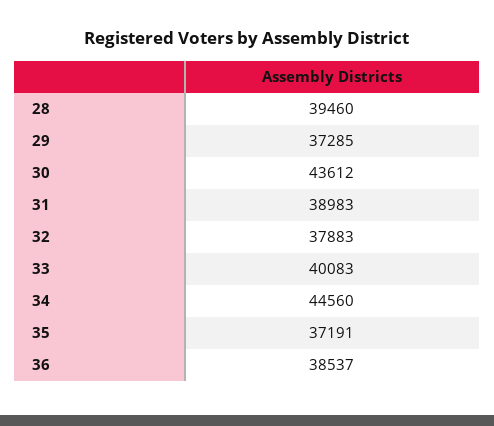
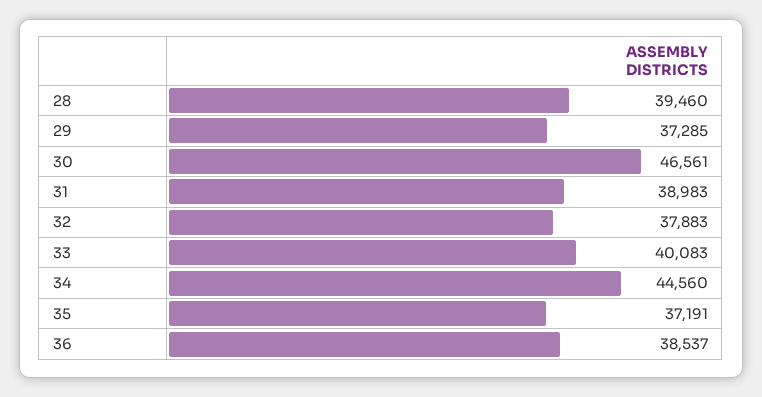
30: 43612 -> 46561

